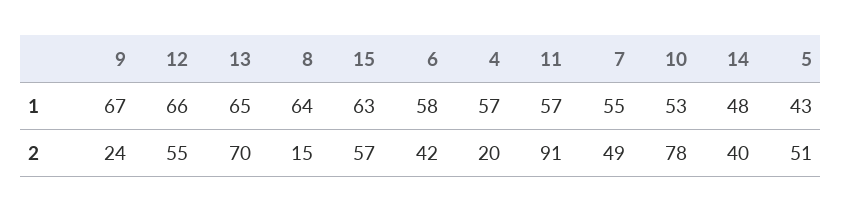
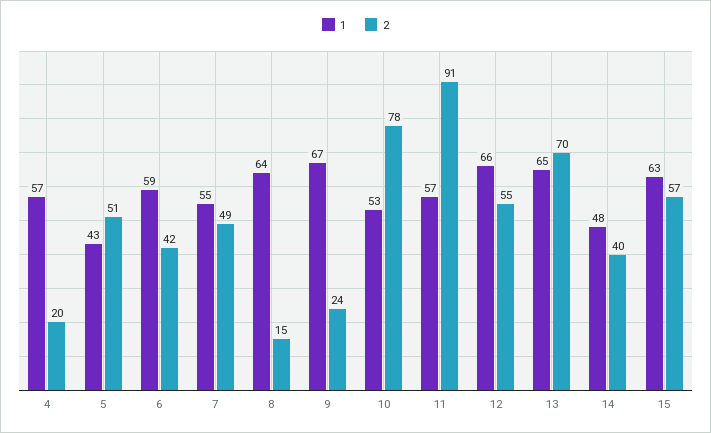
1, 6: 58 -> 59

